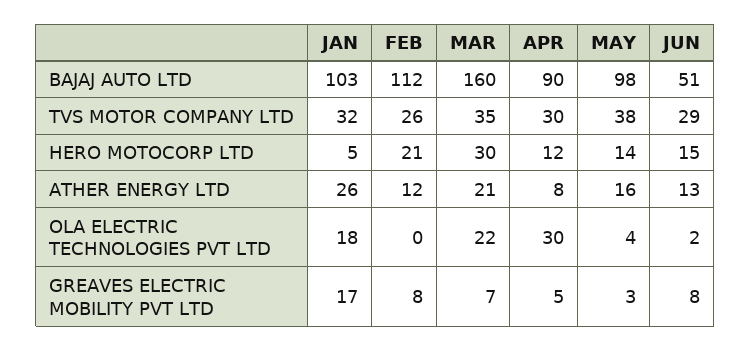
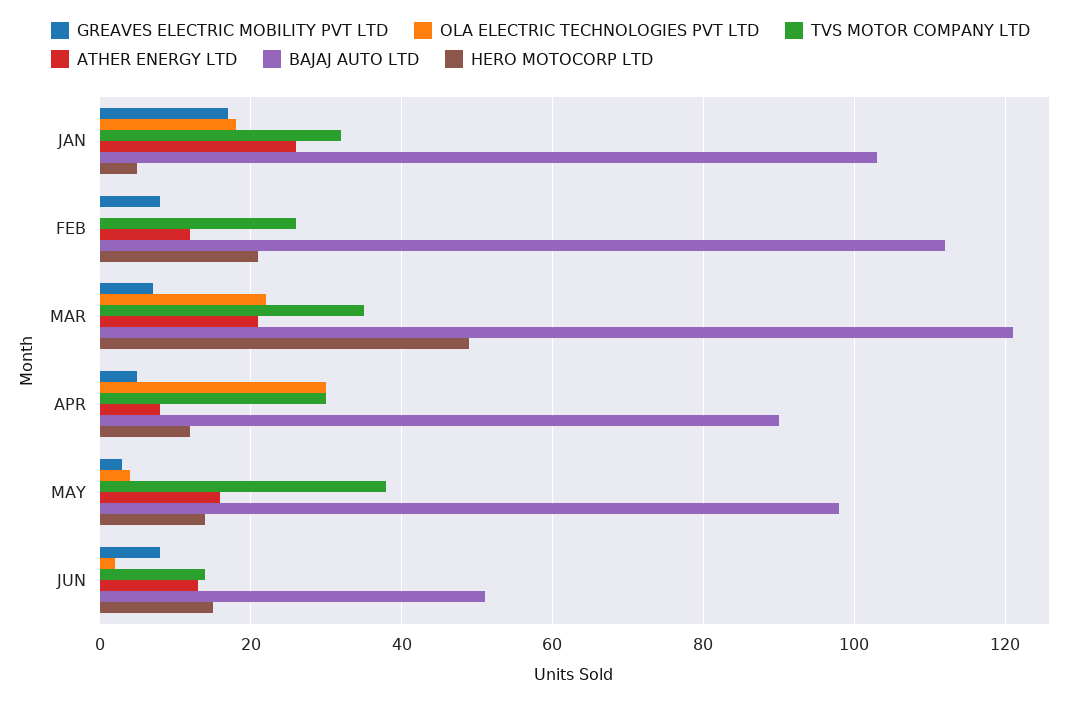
BAJAJ AUTO LTD, MAR: 160 -> 120
TVS MOTOR COMPANY LTD, JUN: 29 -> 15
HERO MOTOCORP LTD, MAR: 30 -> 50

